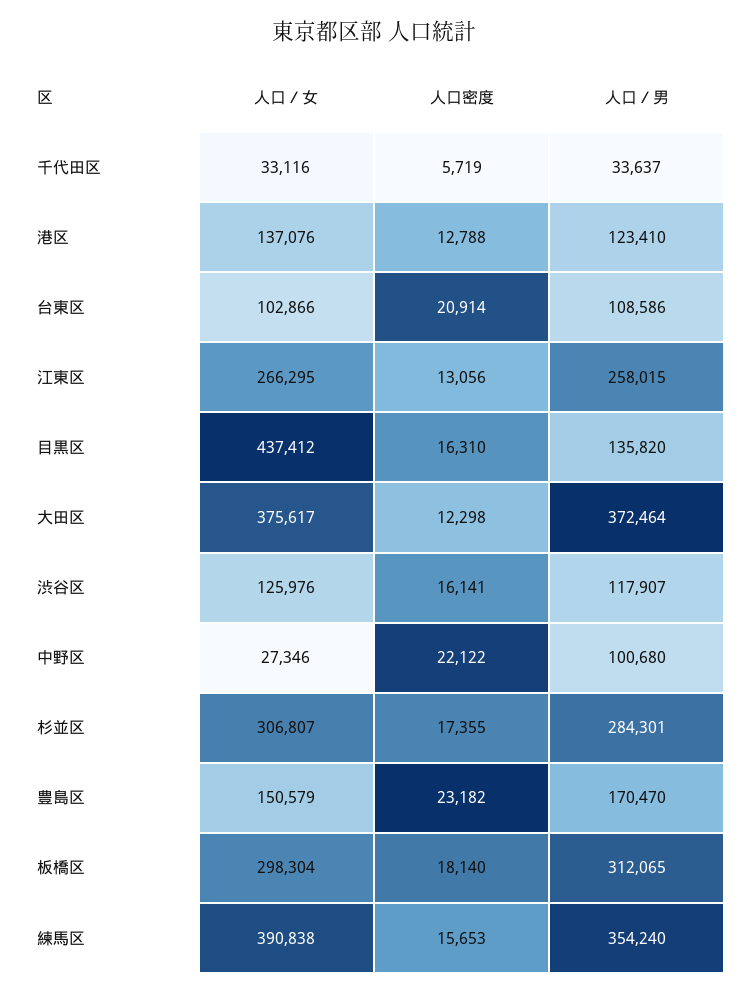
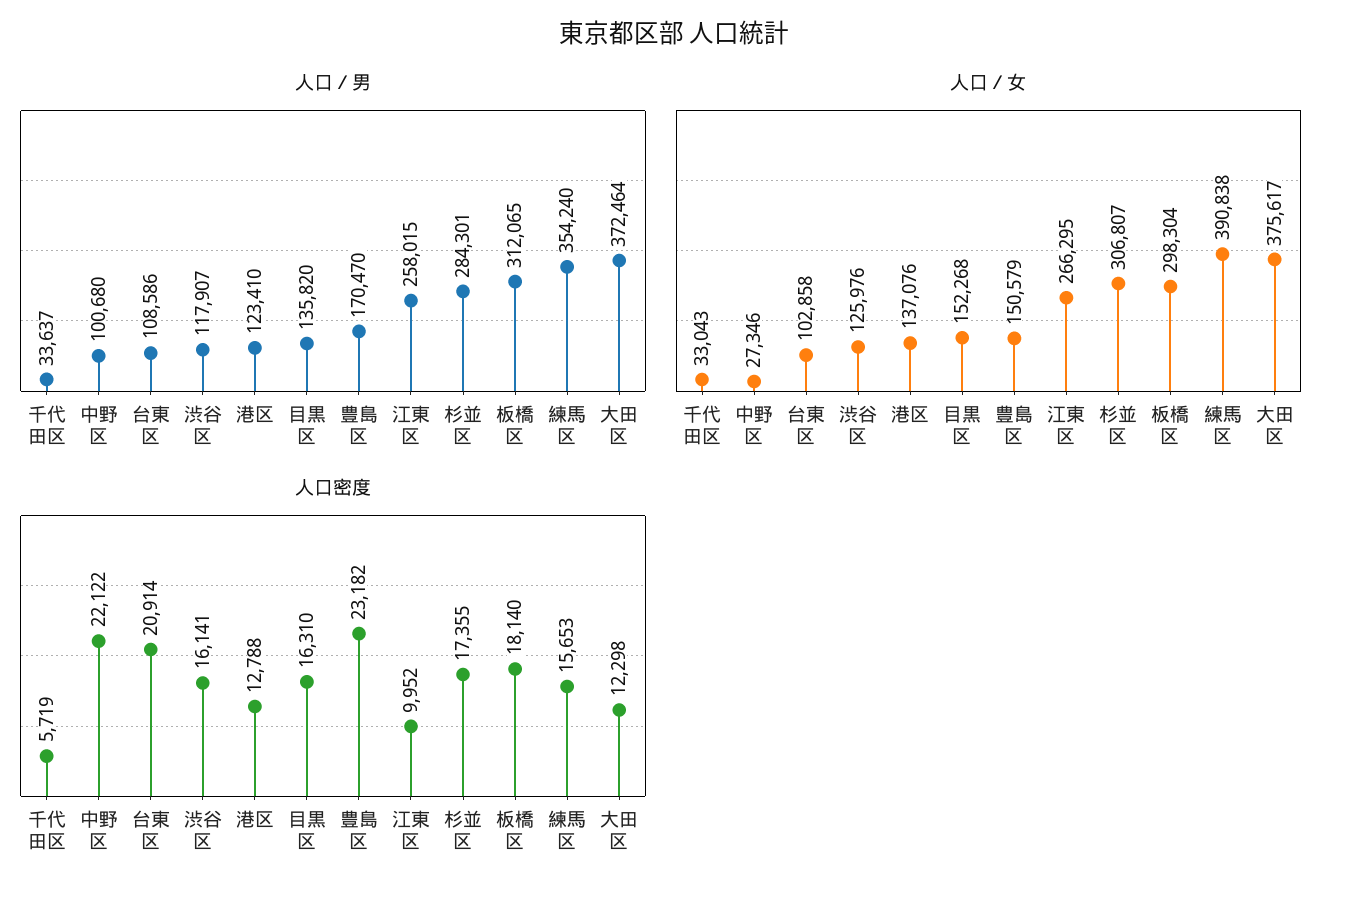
人口／女, 千代田区: 33116 -> 33043
人口／女, 台東区: 102866 -> 102858
人口密度, 江東区: 13056 -> 9952
人口／女, 目黒区: 437412 -> 152268

